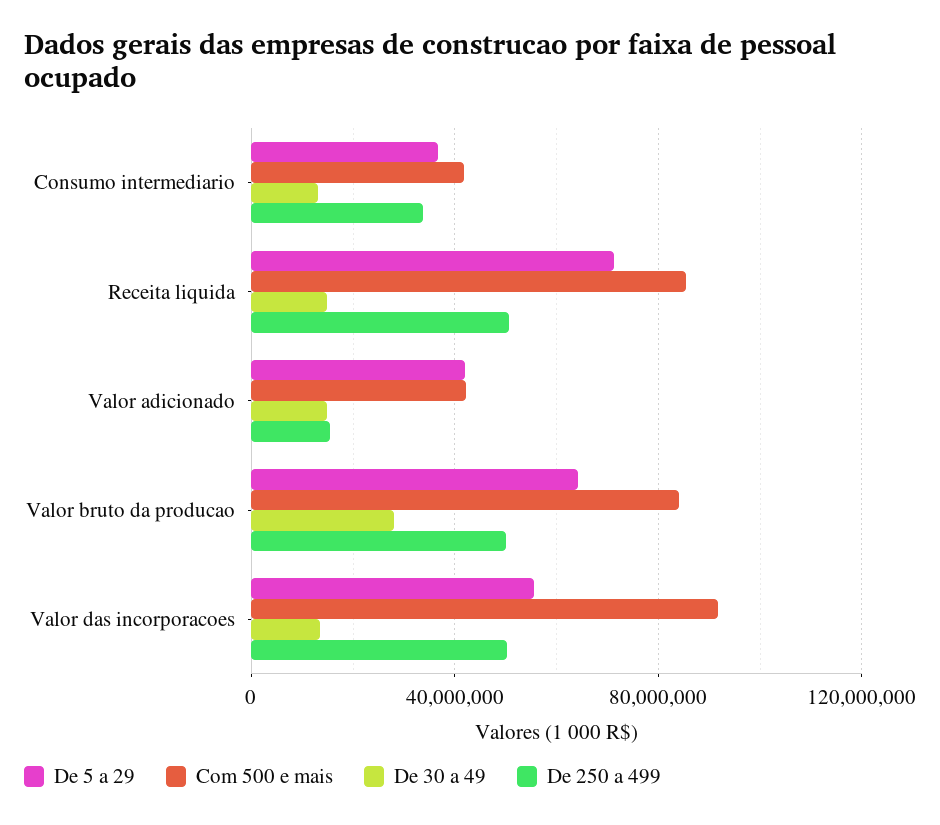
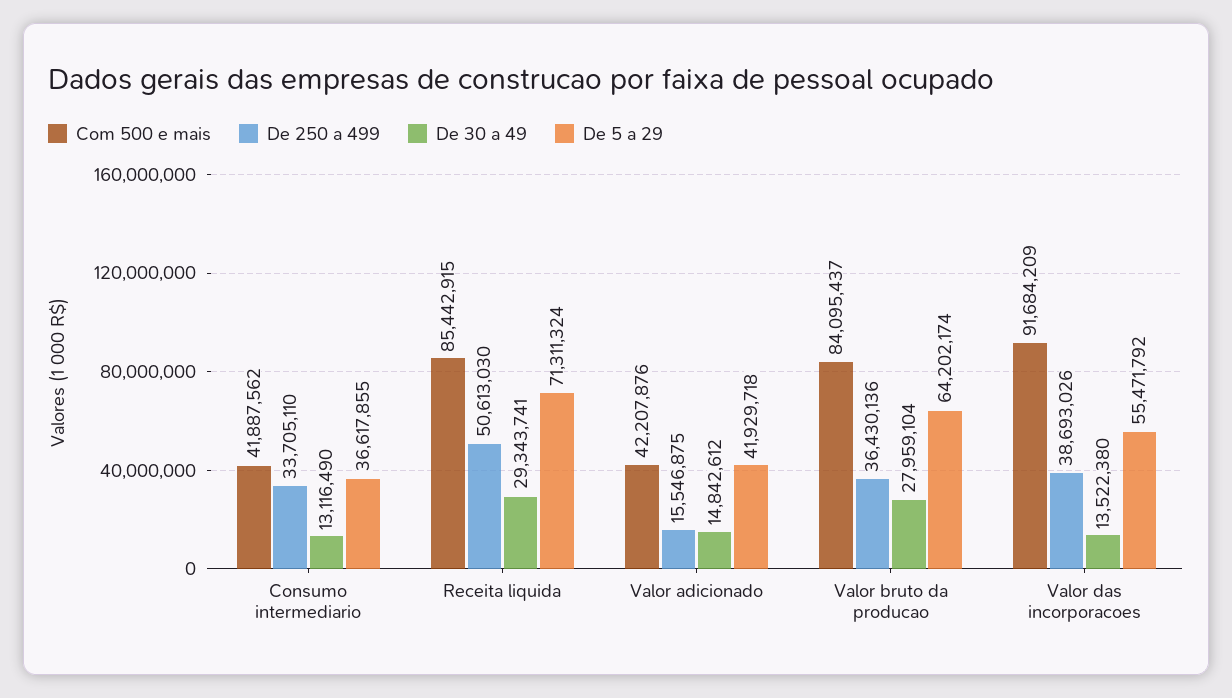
De 30 a 49, Receita liquida: 15000000 -> 29343741
De 250 a 499, Valor bruto da producao: 50000000 -> 36430136
De 250 a 499, Valor das incorporacoes: 50000000 -> 38693026

